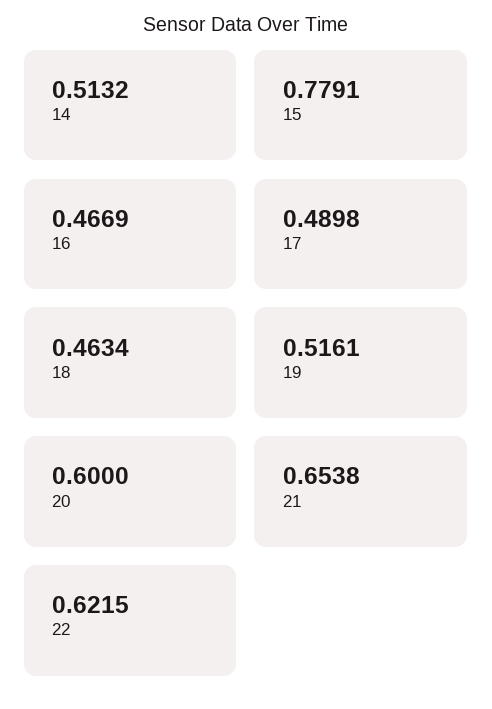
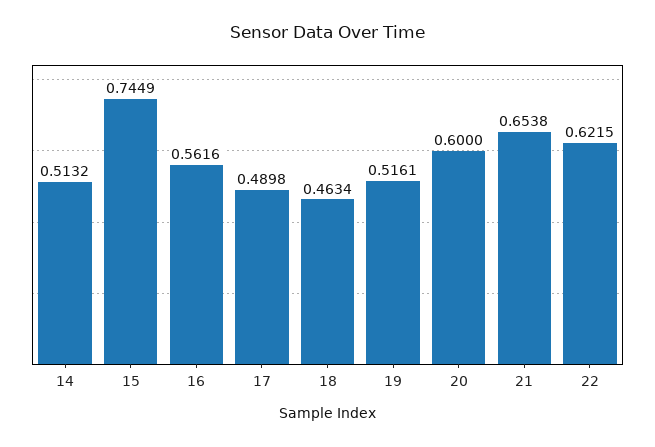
15: 0.7791 -> 0.7449
16: 0.4669 -> 0.5616

